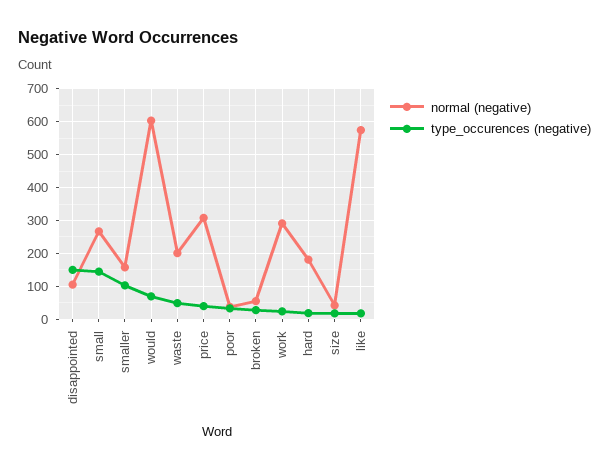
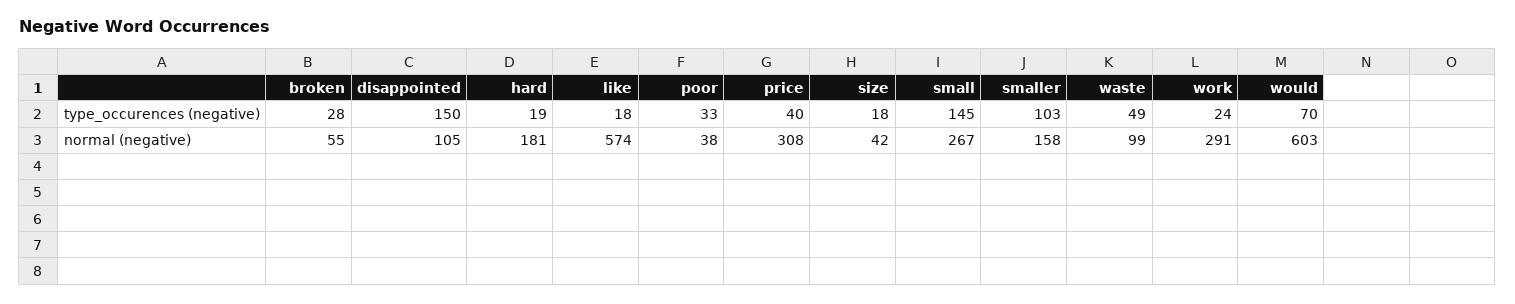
normal (negative), waste: 200 -> 99

